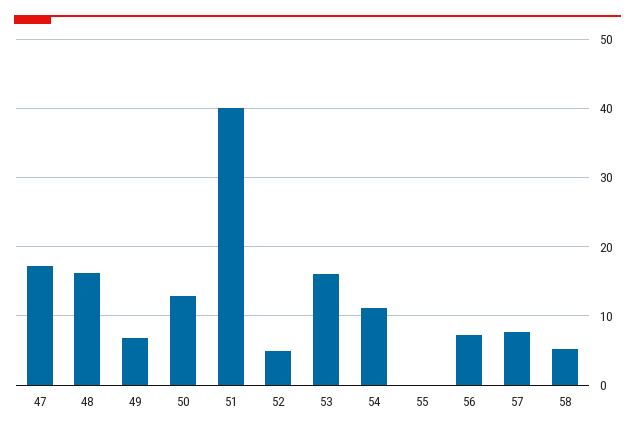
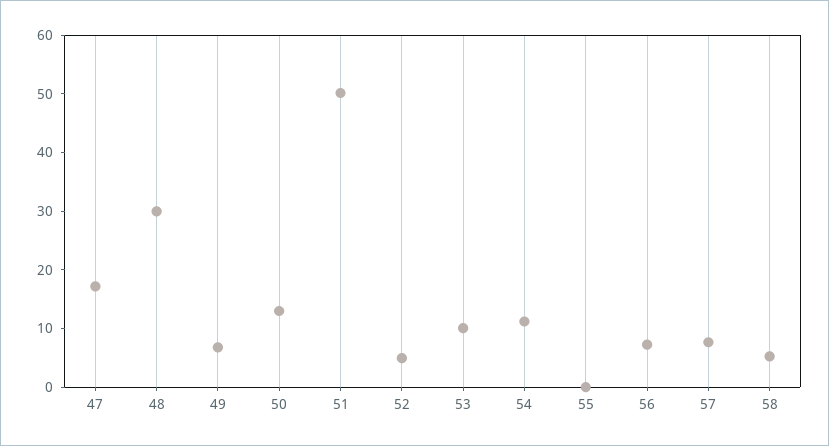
48: 16 -> 30
51: 40 -> 50
53: 16 -> 10

